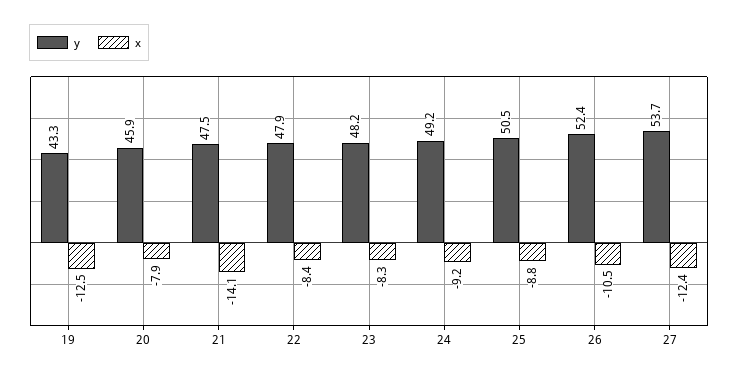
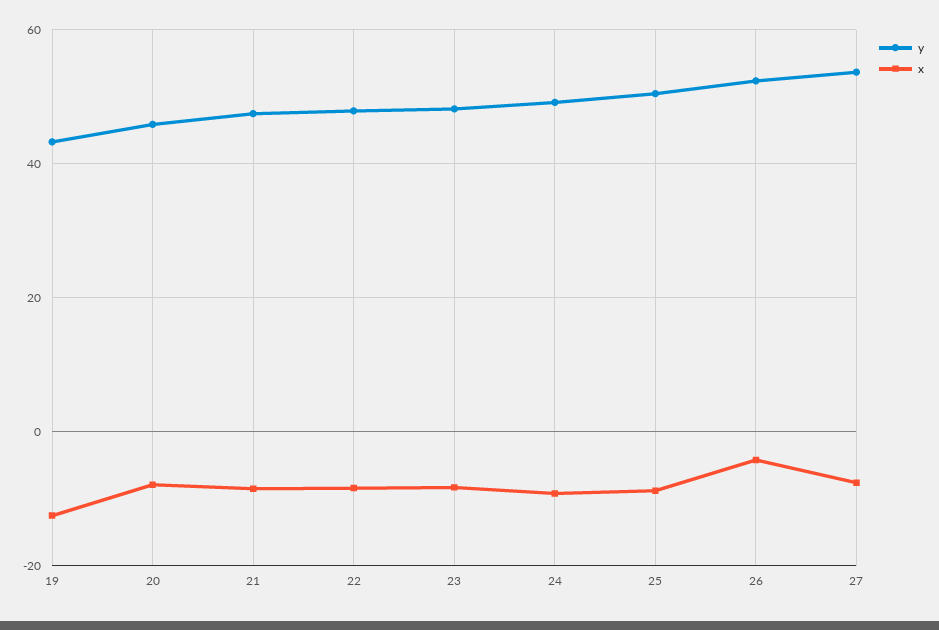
x, 21: -14.1 -> -8
x, 26: -10.5 -> -4
x, 27: -12.4 -> -8

